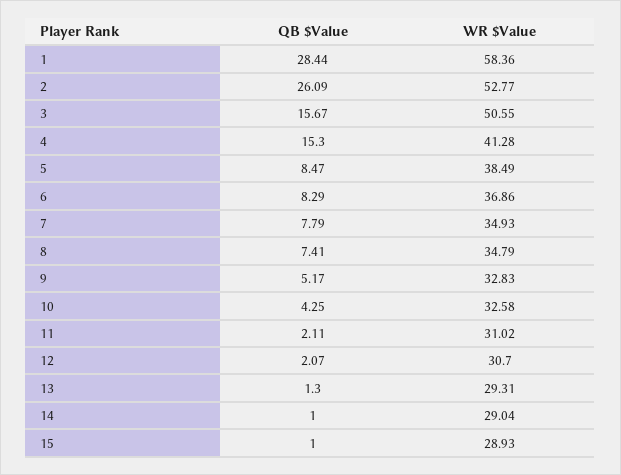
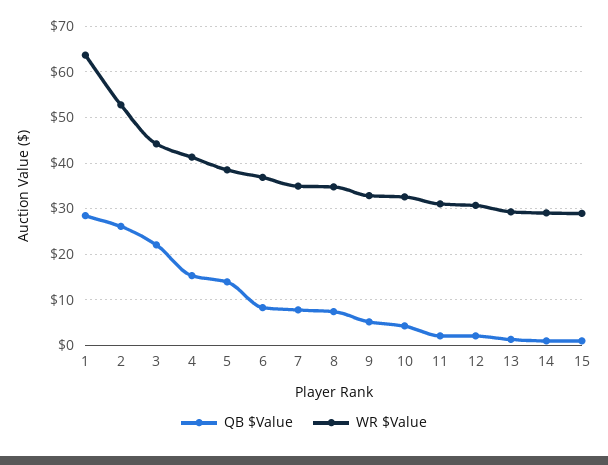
WR $Value, 1: 58.36 -> 64
QB $Value, 3: 15.67 -> 22
WR $Value, 3: 50.55 -> 44
QB $Value, 5: 8.47 -> 14

